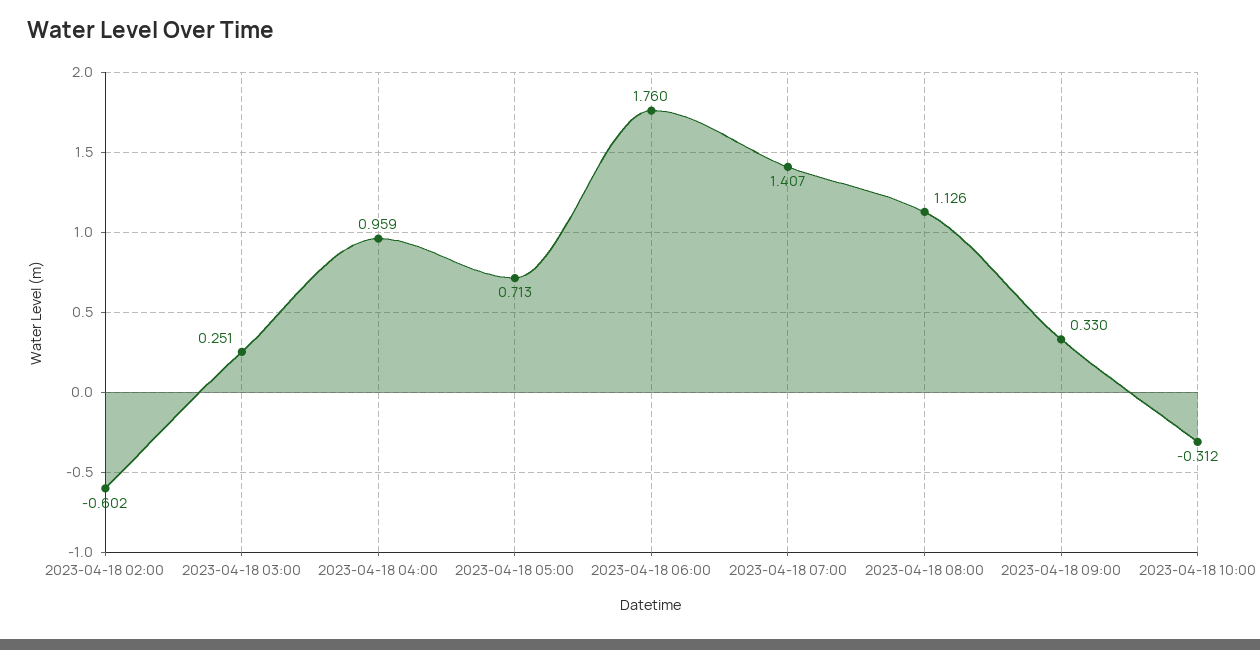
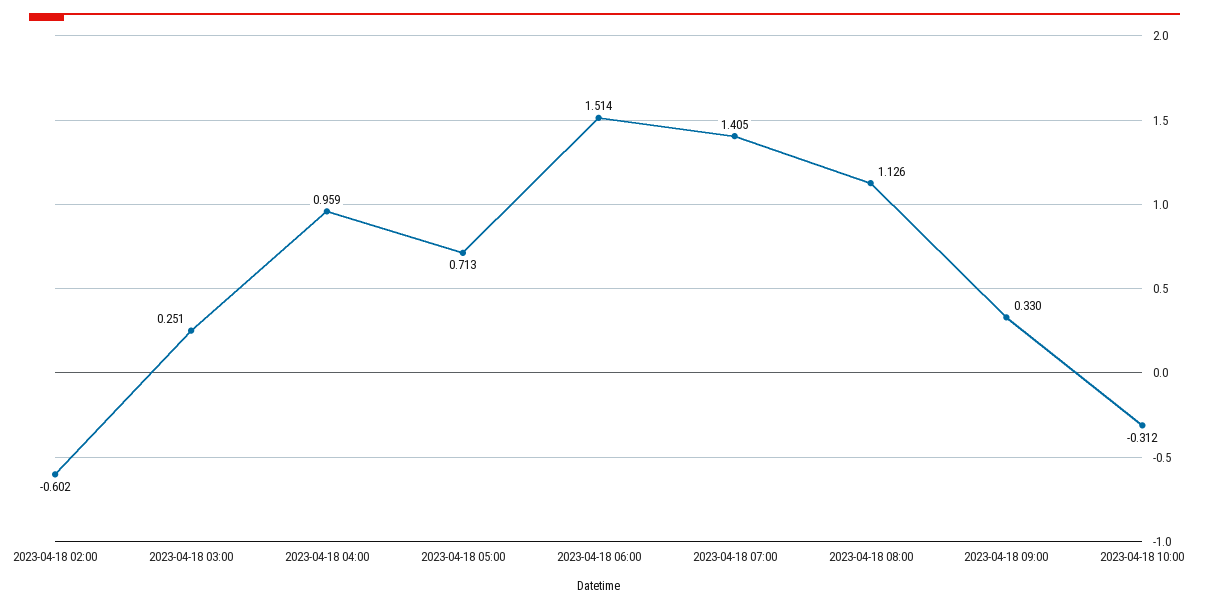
2023-04-18 06:00: 1.76 -> 1.514
2023-04-18 07:00: 1.407 -> 1.405

